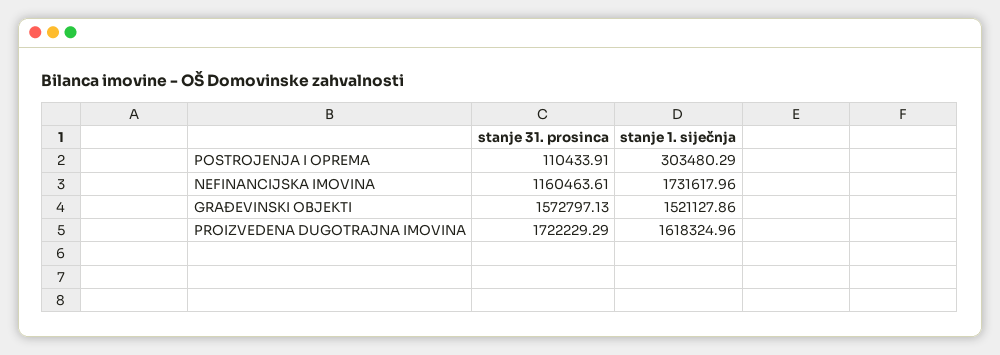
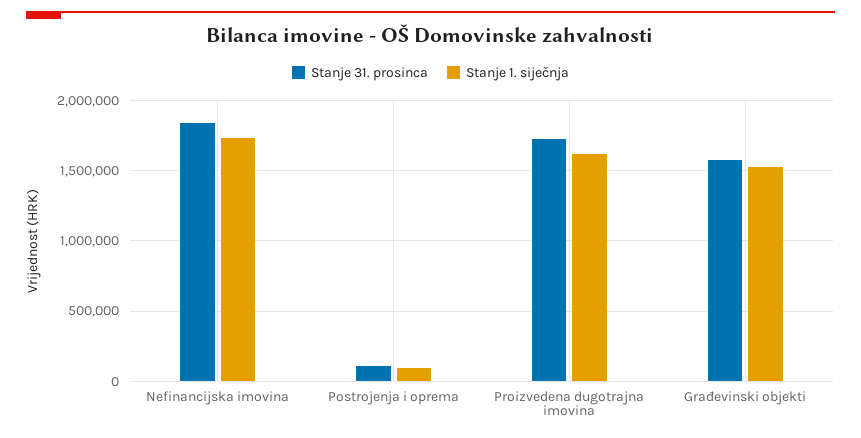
stanje 1. siječnja, POSTROJENJA I OPREMA: 303480.29 -> 100000
stanje 31. prosinca, NEFINANCIJSKA IMOVINA: 1160463.61 -> 1850000

